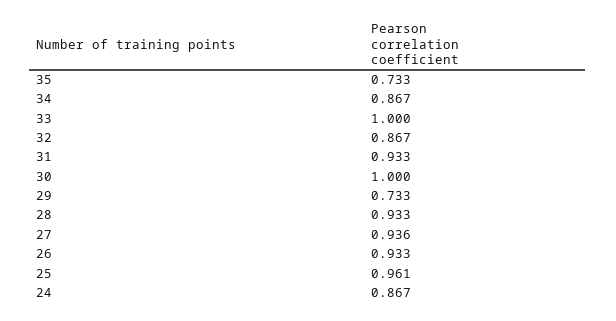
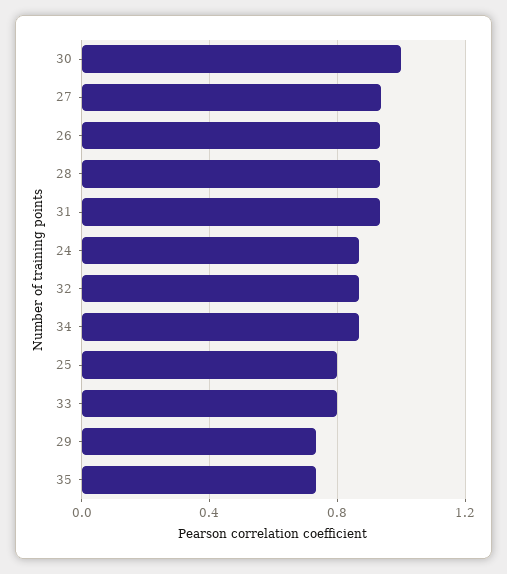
33: 1 -> 0.8
25: 0.961 -> 0.8

